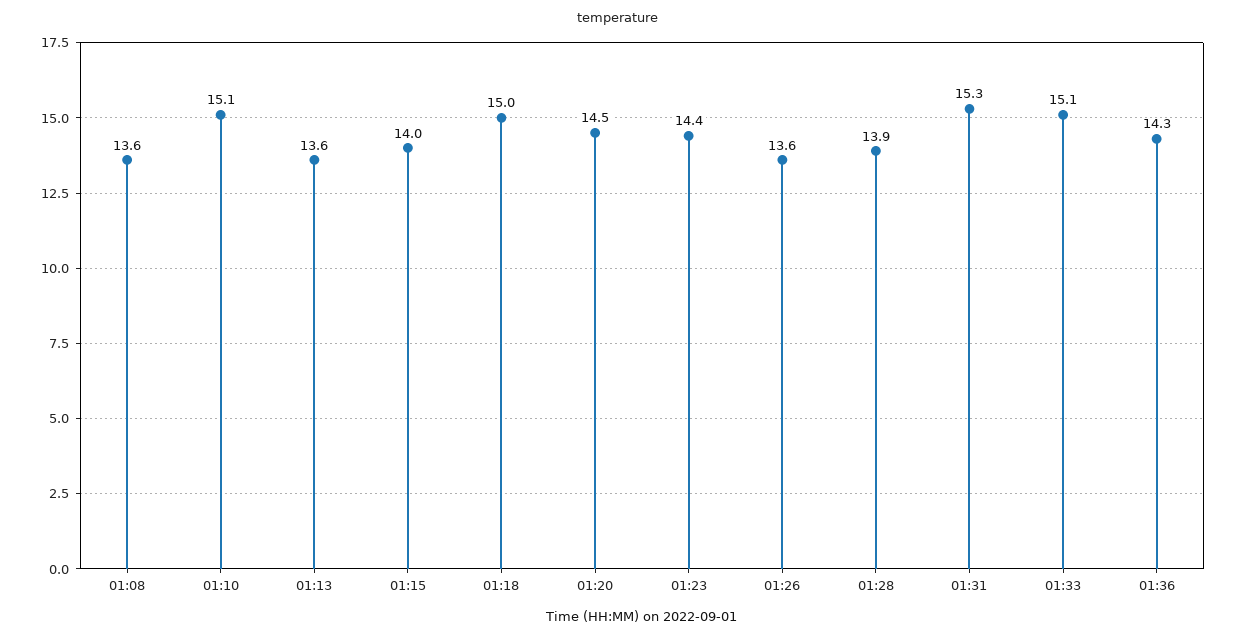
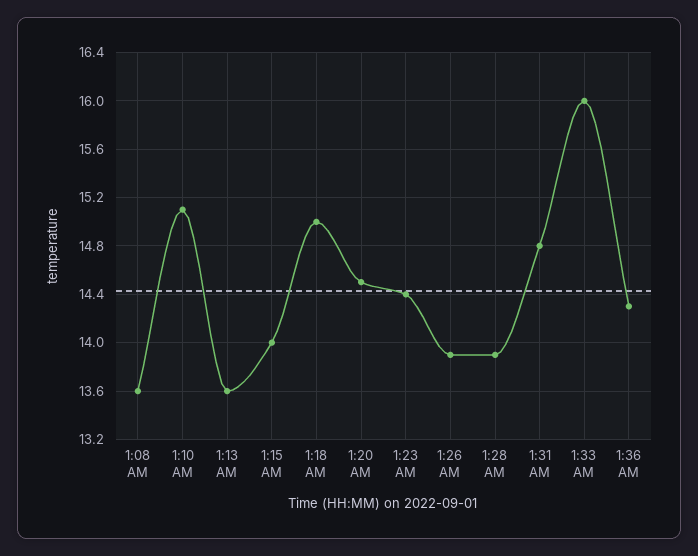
01:26: 13.6 -> 13.9
01:31: 15.3 -> 14.8
01:33: 15.1 -> 16

